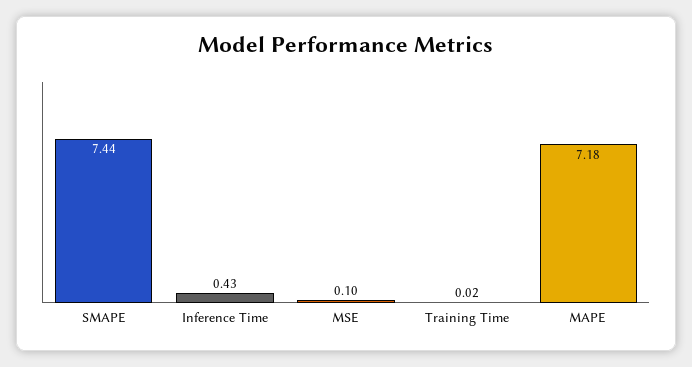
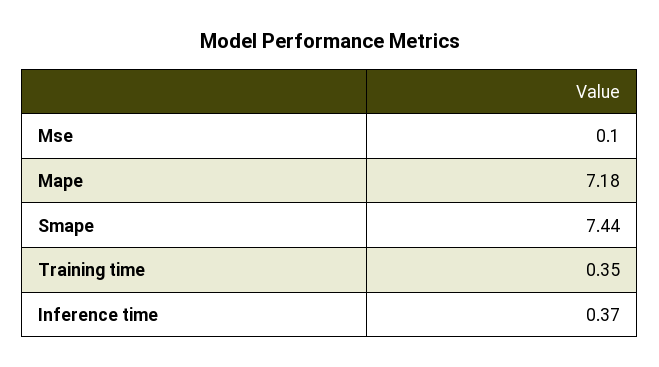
Inference Time: 0.43 -> 0.37
Training Time: 0.02 -> 0.35

